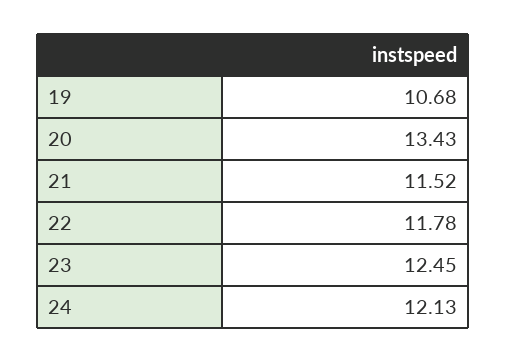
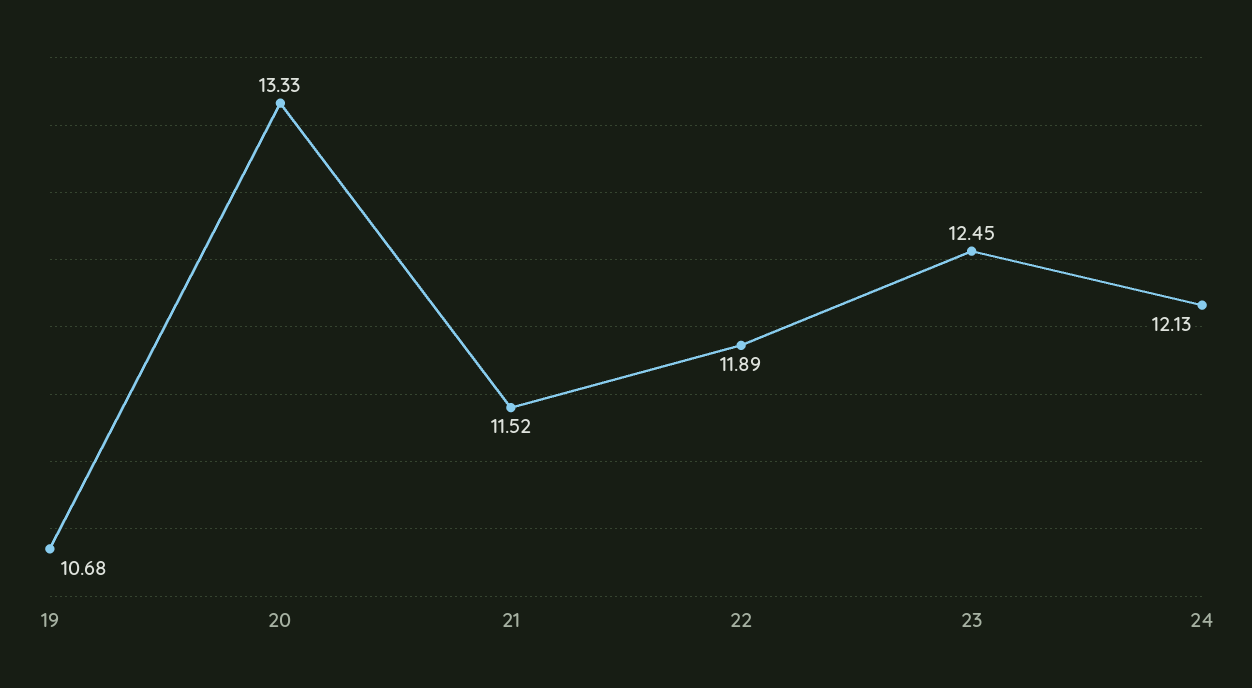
20: 13.43 -> 13.33
22: 11.78 -> 11.89

